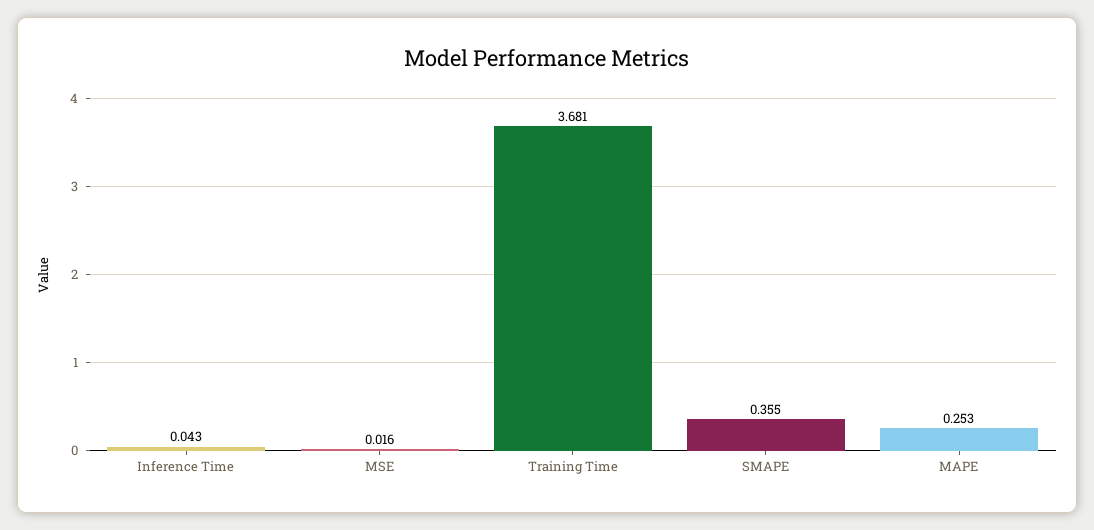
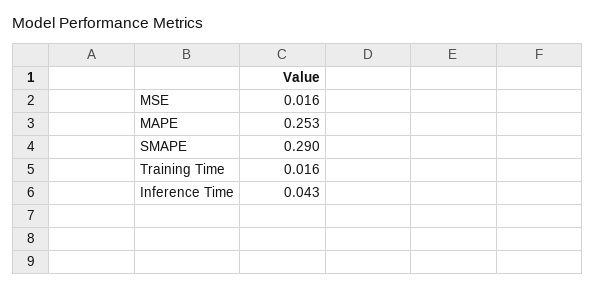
Training Time: 3.681 -> 0.016
SMAPE: 0.355 -> 0.29

